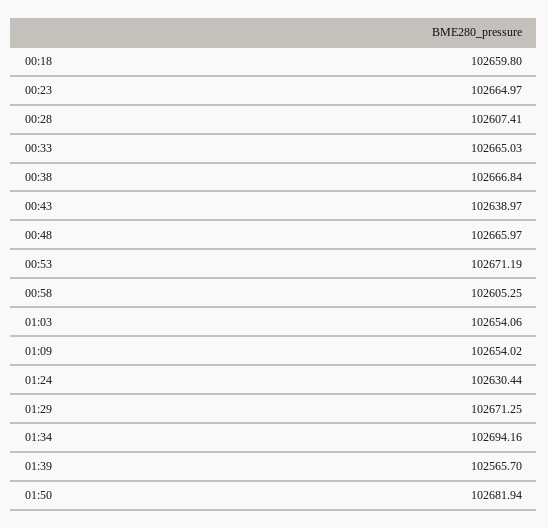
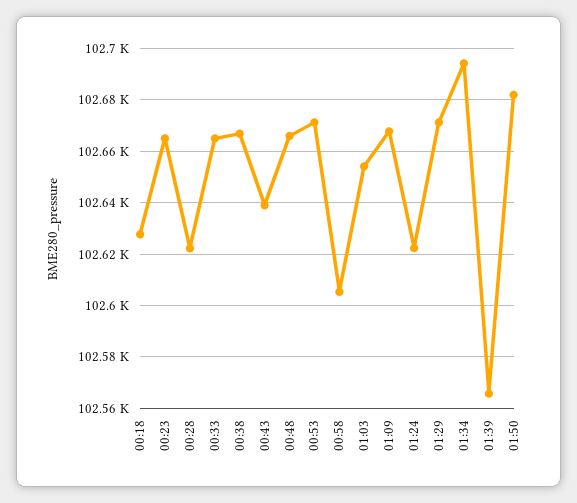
00:18: 102659.8 -> 102627.5
00:28: 102607.41 -> 102622.5
01:09: 102654.02 -> 102667.5
01:24: 102630.44 -> 102622.5

